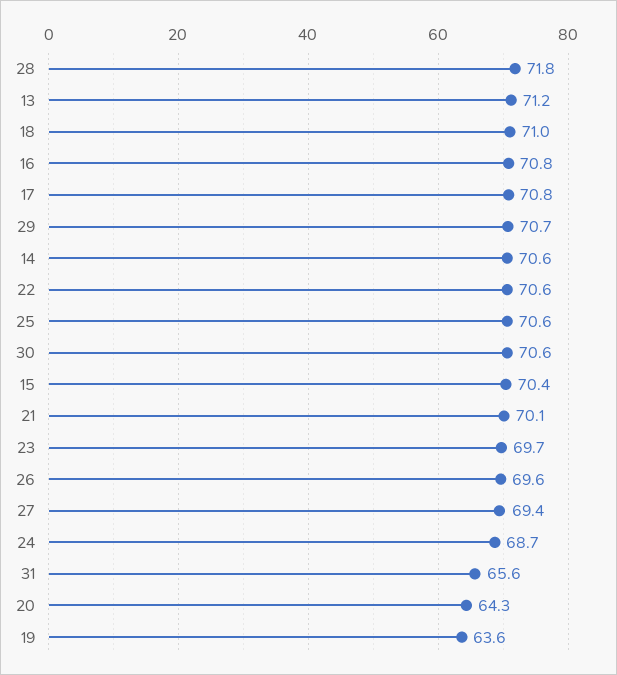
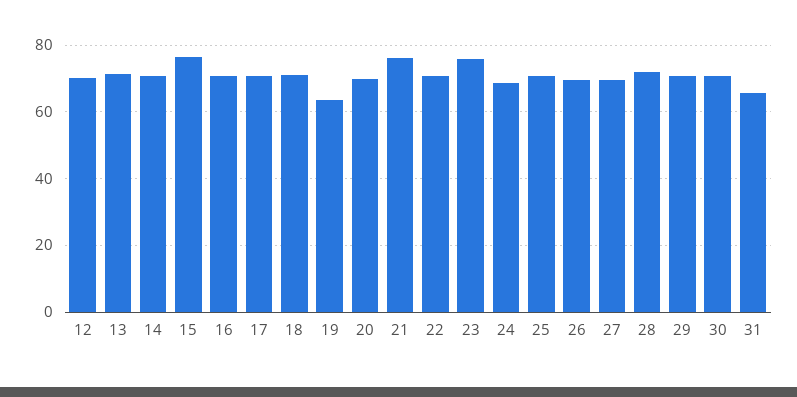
15: 70.4 -> 76
21: 70.1 -> 76
23: 69.7 -> 76
20: 64.3 -> 70
12: none -> 70

